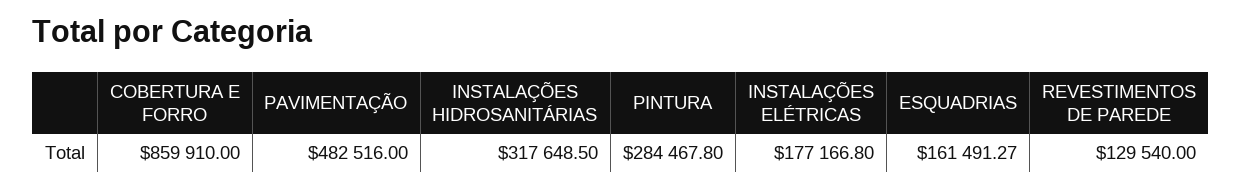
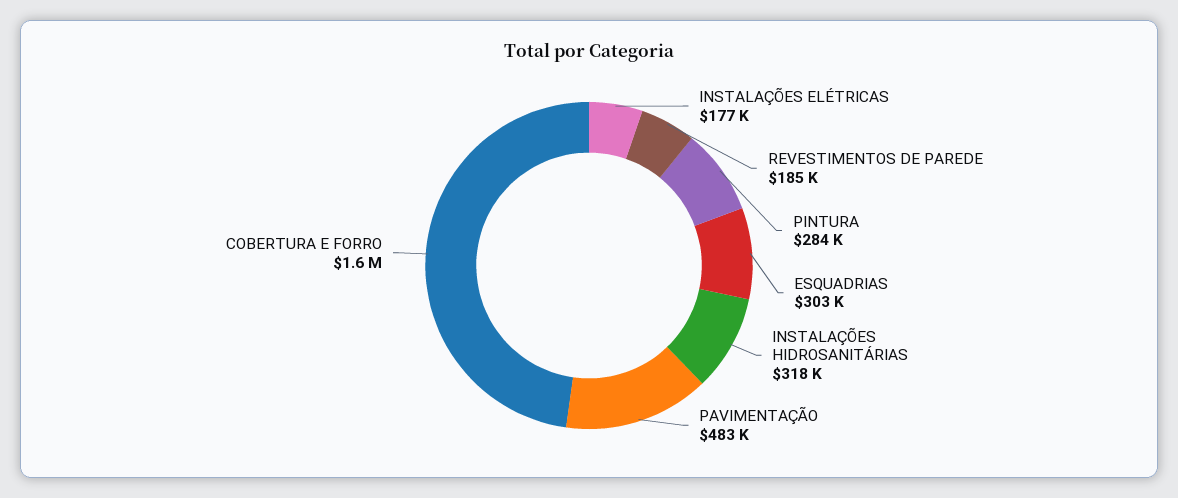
COBERTURA E FORRO: 859910 -> 1600000
ESQUADRIAS: 161491.27 -> 303000
REVESTIMENTOS DE PAREDE: 129540 -> 185000

